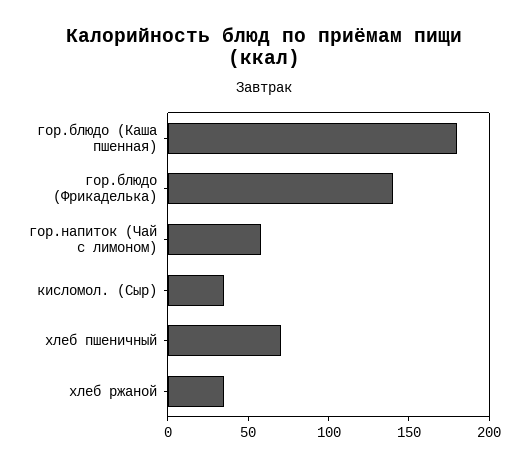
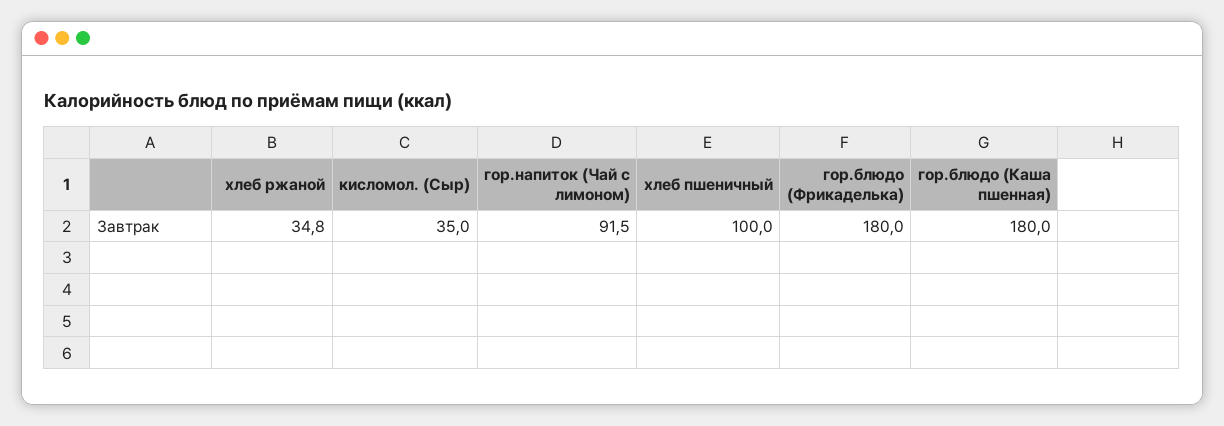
гор.блюдо (Фрикаделька): 140 -> 180
гор.напиток (Чай с лимоном): 60 -> 91.5
хлеб пшеничный: 70 -> 100

